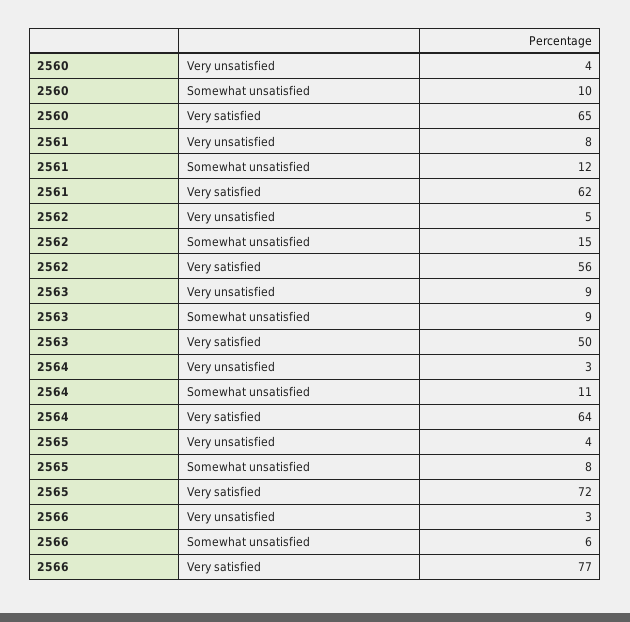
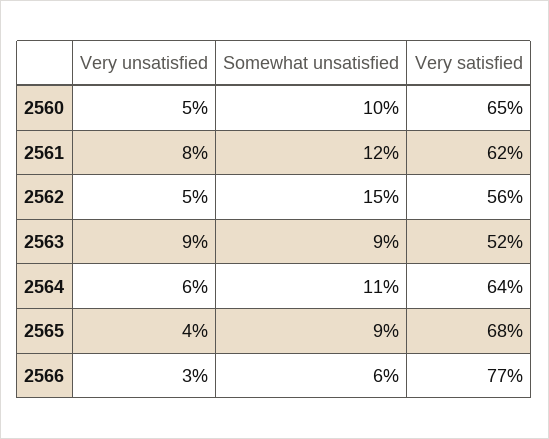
2560, Very unsatisfied: 4 -> 5
2563, Very satisfied: 50 -> 52
2564, Very unsatisfied: 3 -> 6
2565, Somewhat unsatisfied: 8 -> 9
2565, Very satisfied: 72 -> 68

